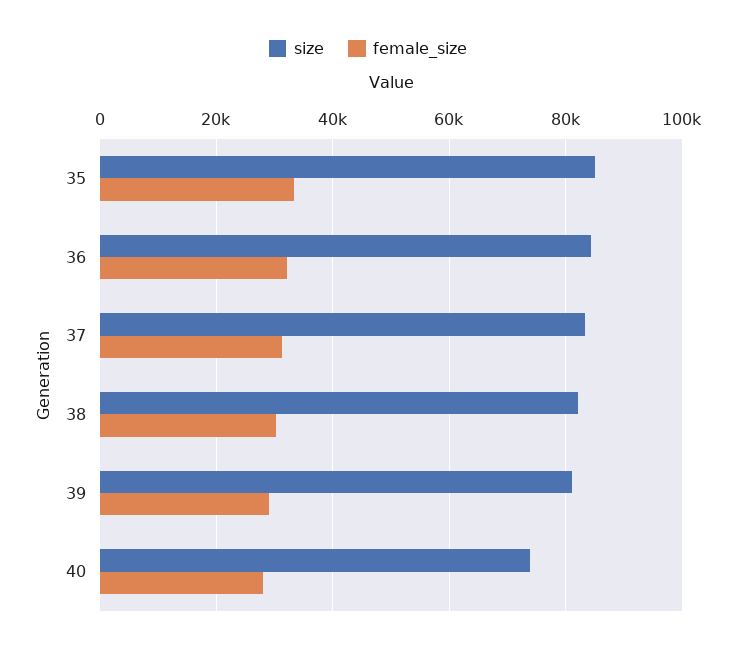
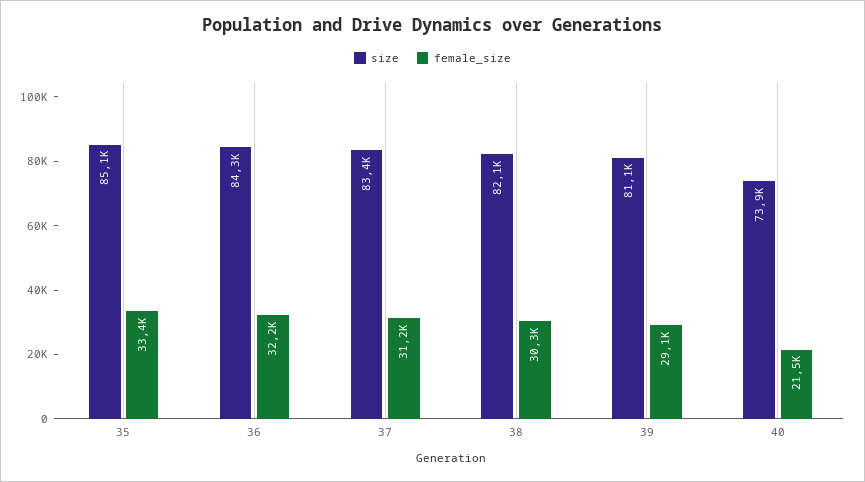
female_size, 40: 28000 -> 21500

